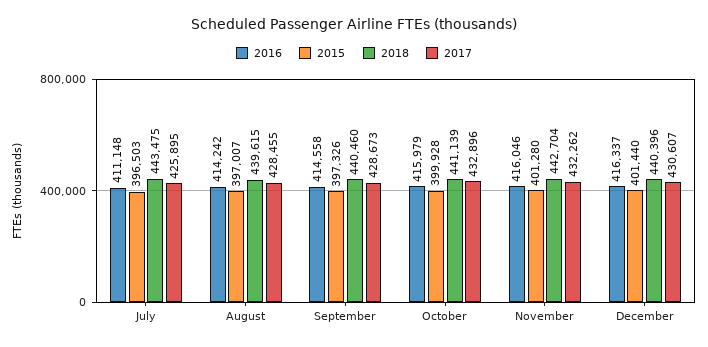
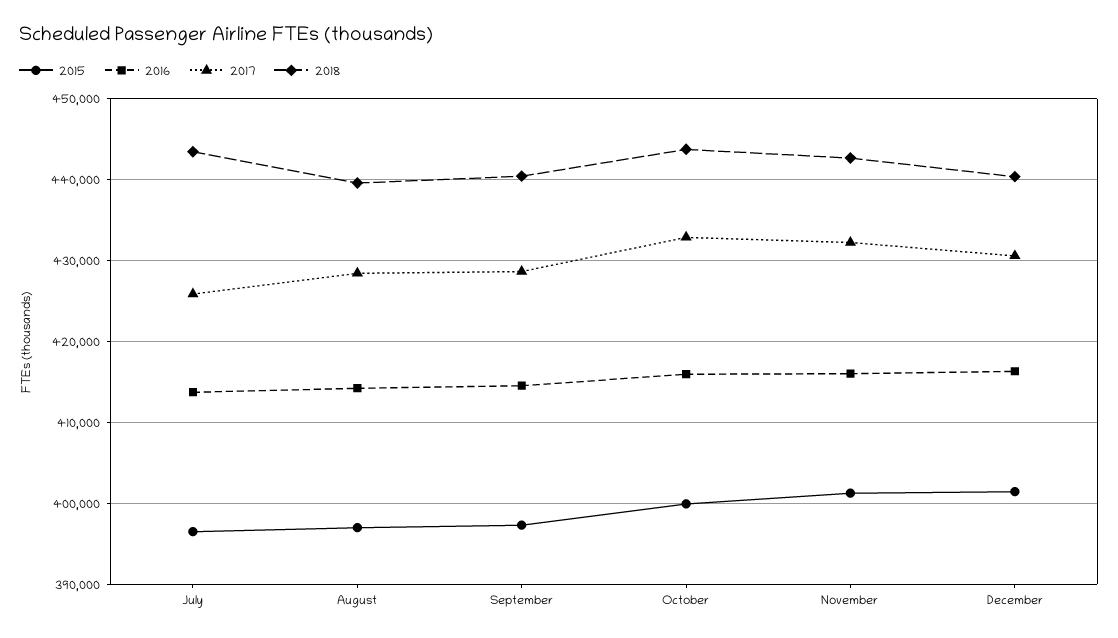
2016, July: 411148 -> 414000
2018, October: 441139 -> 444000

